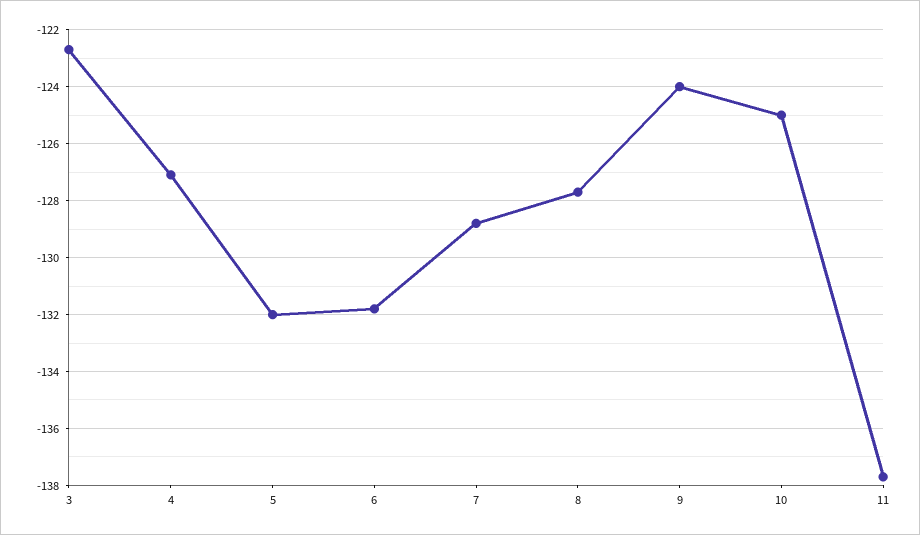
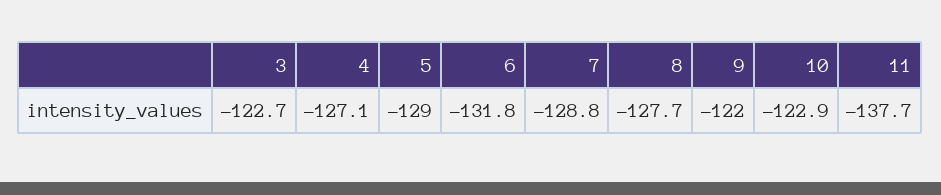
5: -132 -> -129
9: -124 -> -122
10: -125 -> -122.9

